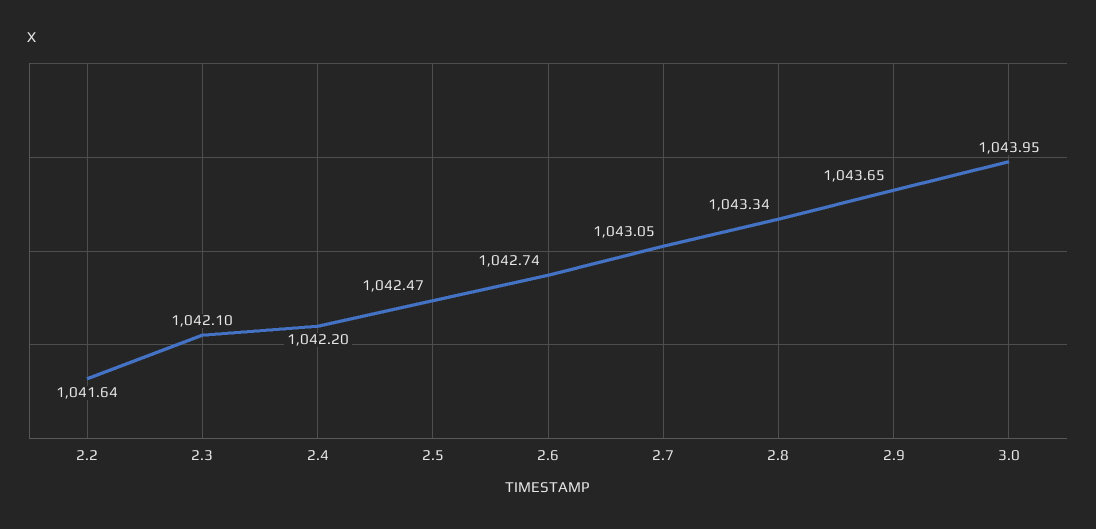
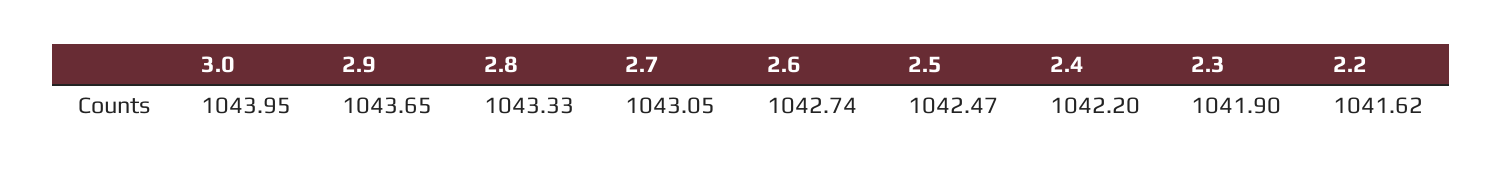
2.2: 1041.64 -> 1041.62
2.3: 1042.1 -> 1041.9
2.8: 1043.34 -> 1043.33

